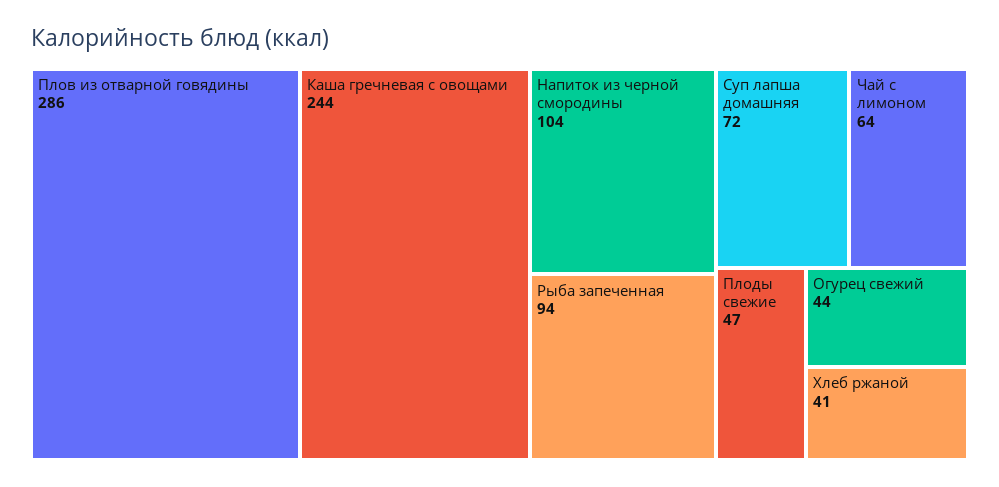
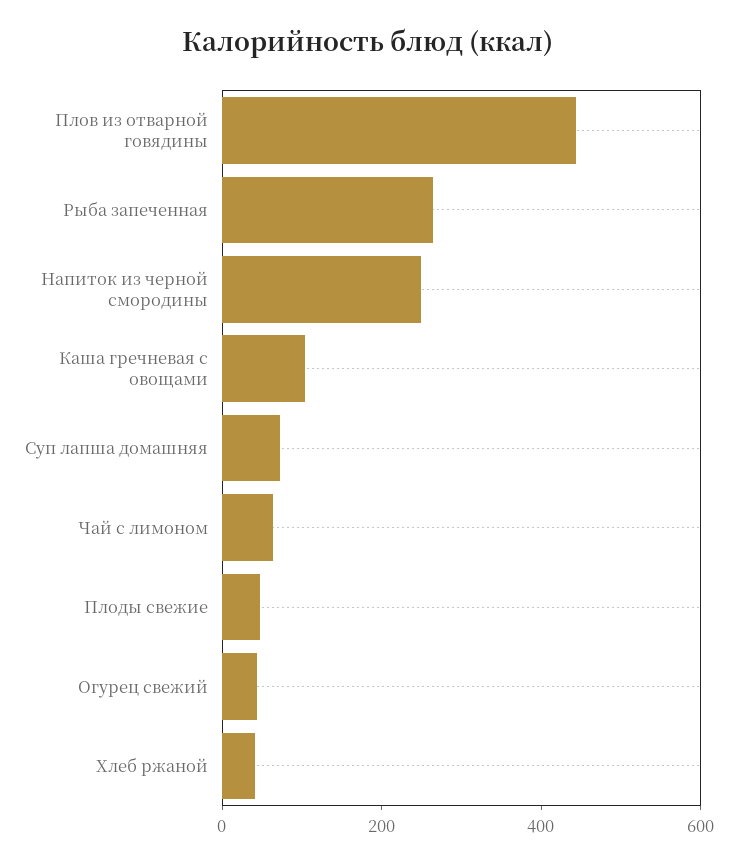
Плов из отварной говядины: 286 -> 450
Каша гречневая с овощами: 244 -> 100
Напиток из черной смородины: 104 -> 250
Рыба запеченная: 94 -> 250

